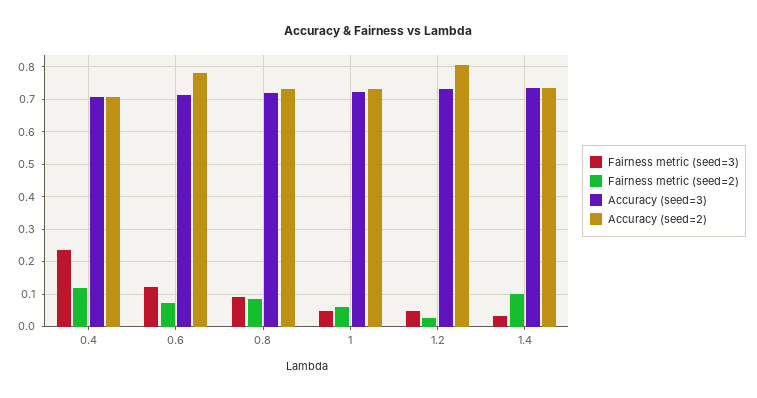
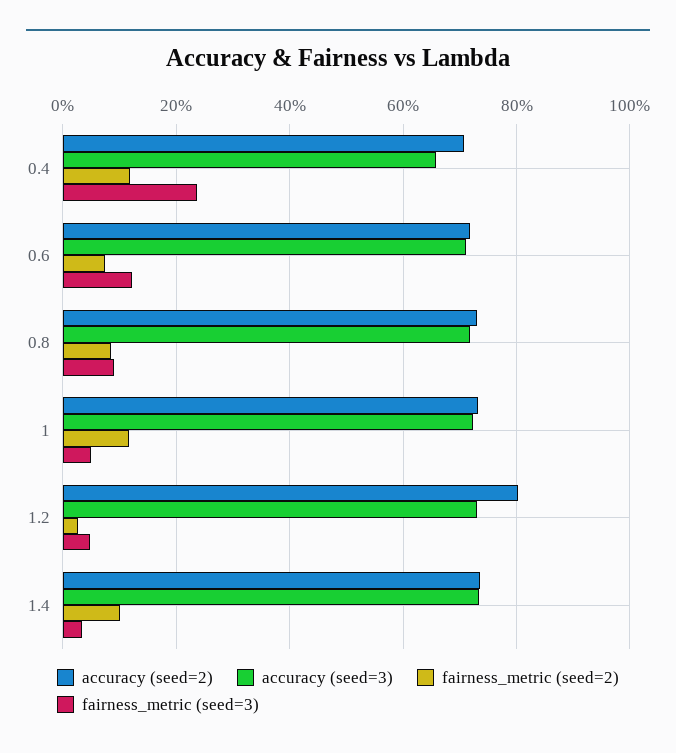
Accuracy (seed=3), 0.4: 0.7 -> 0.66
Accuracy (seed=2), 0.6: 0.78 -> 0.72
Fairness metric (seed=2), 1: 0.06 -> 0.12

